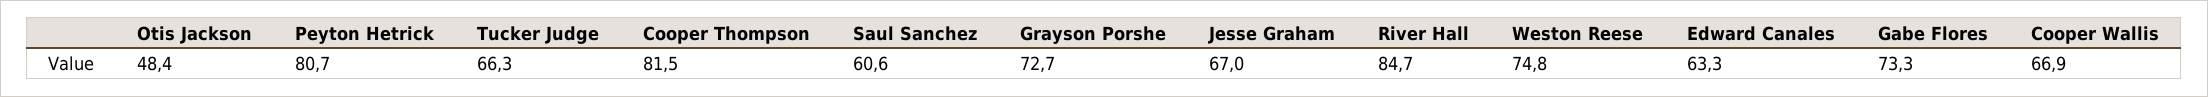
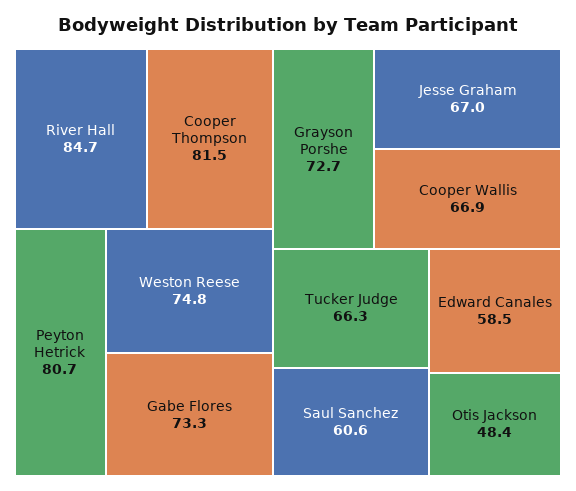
Edward Canales: 63.3 -> 58.5

